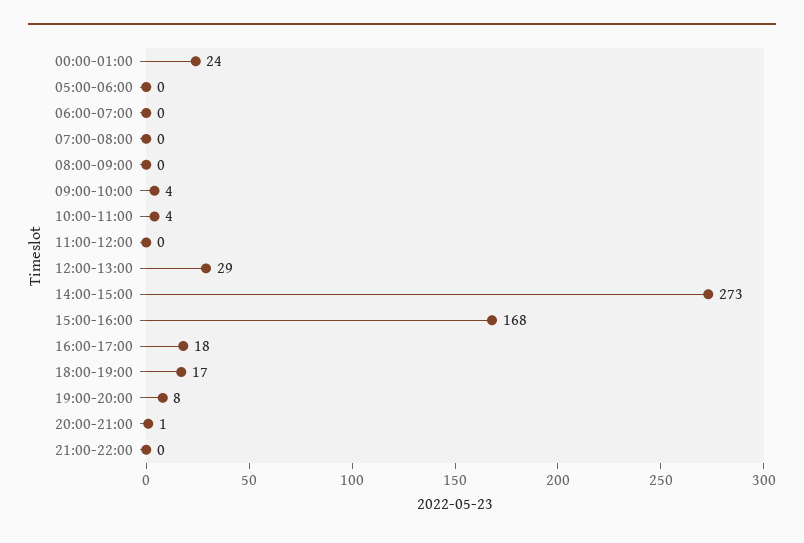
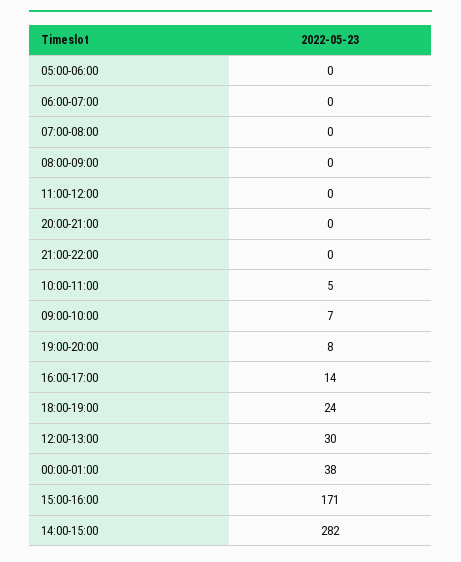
00:00-01:00: 24 -> 38
09:00-10:00: 4 -> 7
10:00-11:00: 4 -> 5
12:00-13:00: 29 -> 30
14:00-15:00: 273 -> 282
15:00-16:00: 168 -> 171
16:00-17:00: 18 -> 14
18:00-19:00: 17 -> 24
20:00-21:00: 1 -> 0

